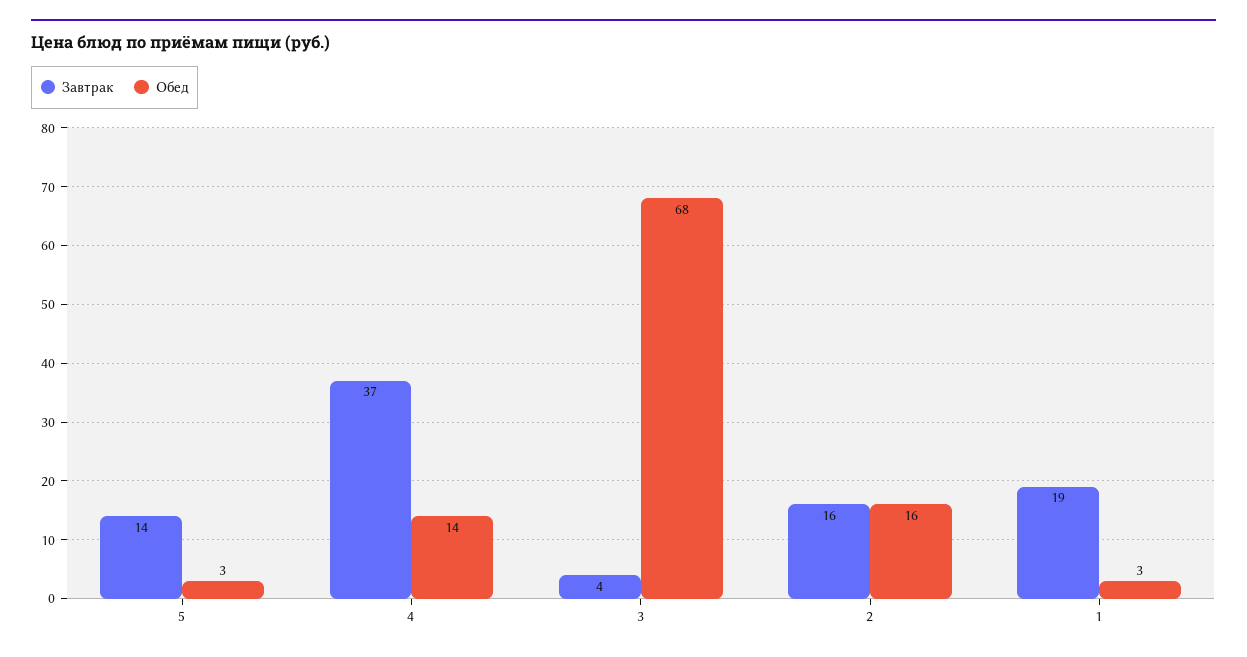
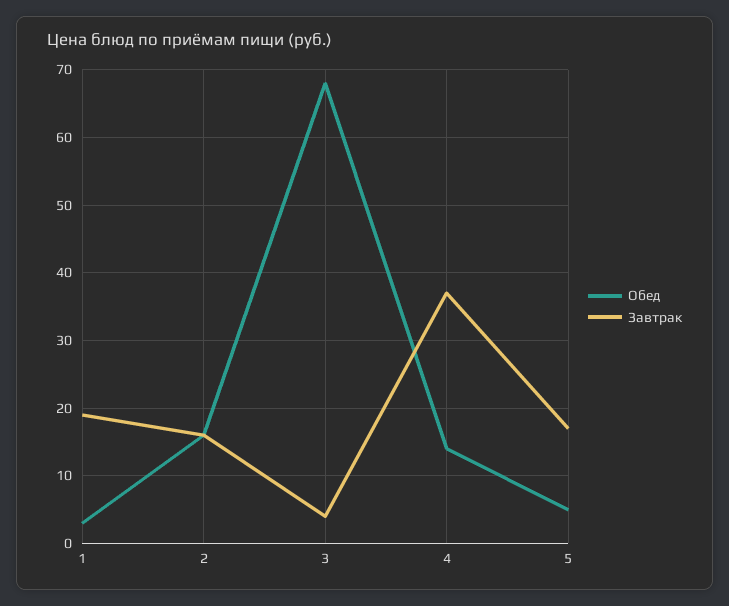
Завтрак, 5: 14 -> 17
Обед, 5: 3 -> 5

